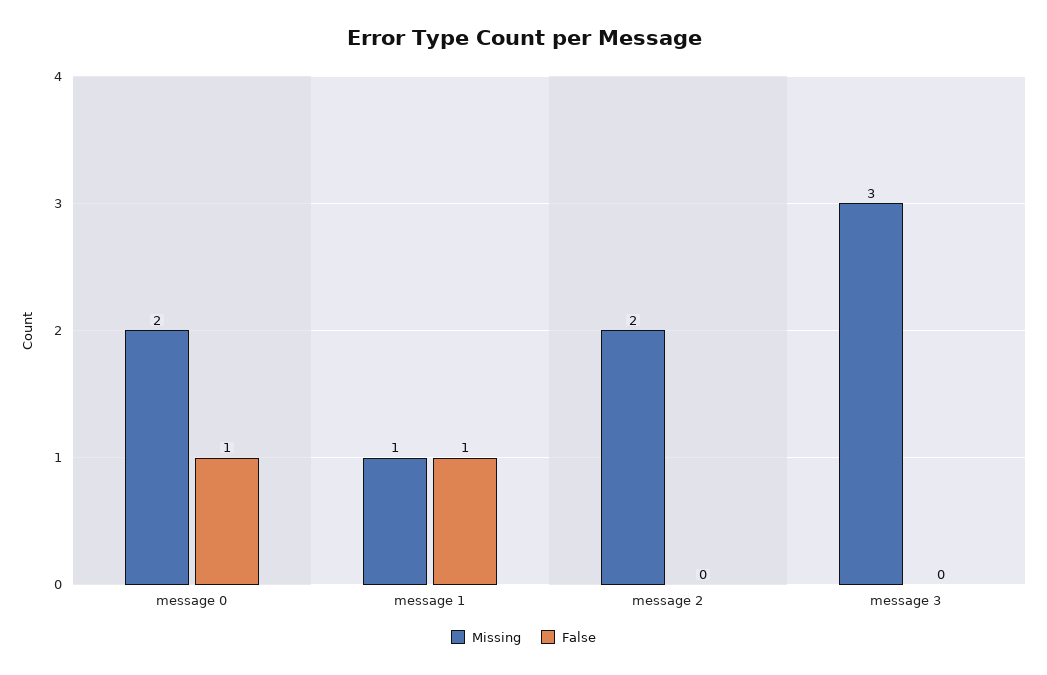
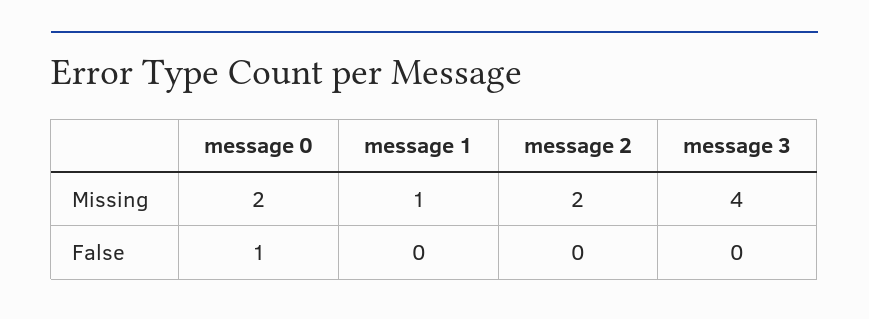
False, message 1: 1 -> 0
Missing, message 3: 3 -> 4

